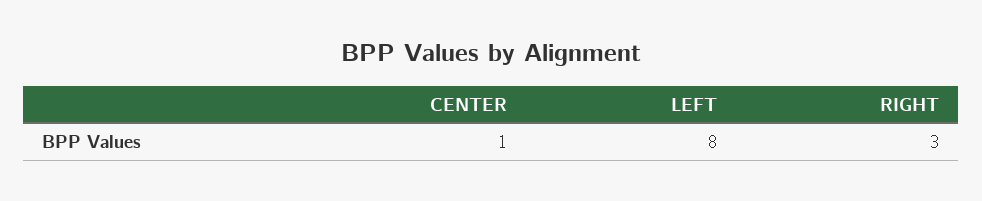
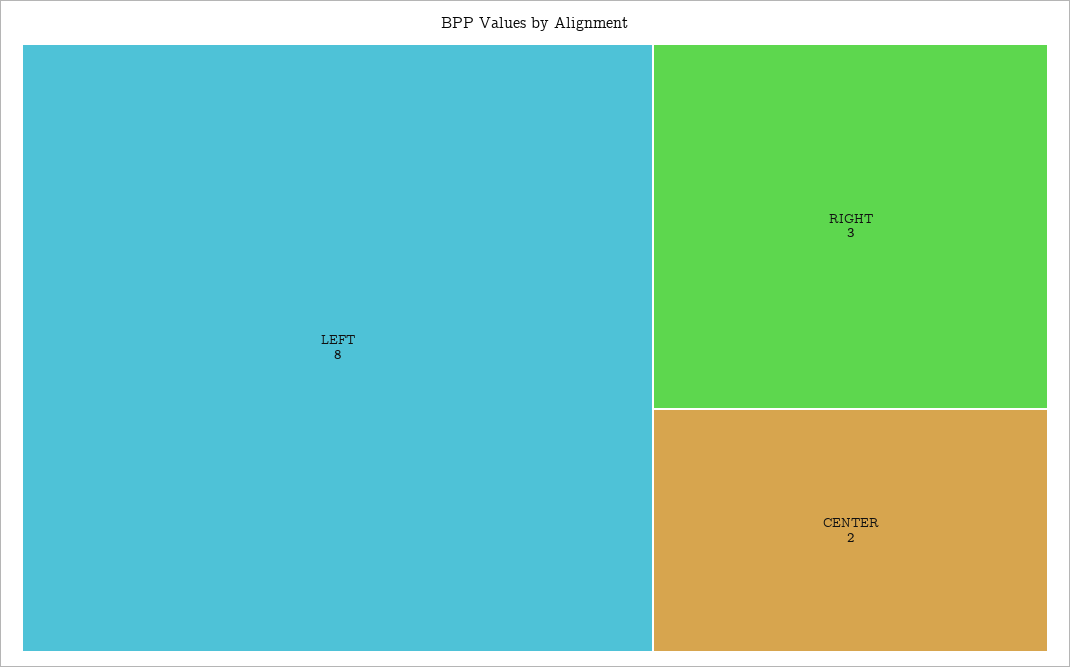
CENTER: 1 -> 2

